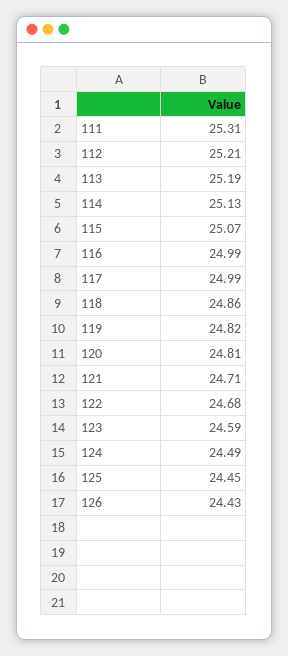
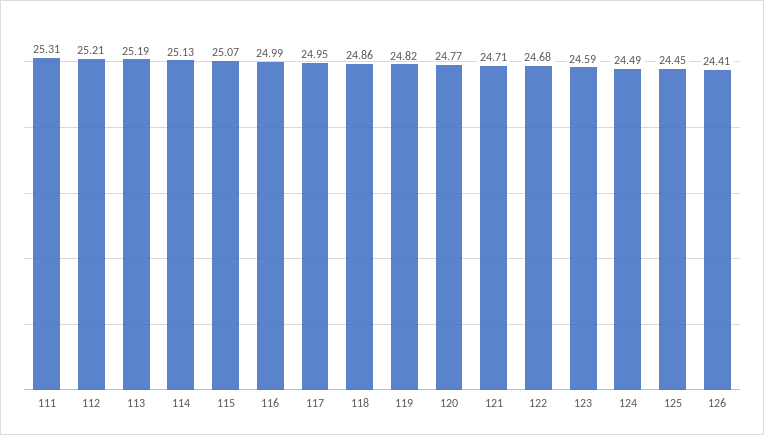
117: 24.99 -> 24.95
120: 24.81 -> 24.77
126: 24.43 -> 24.41

